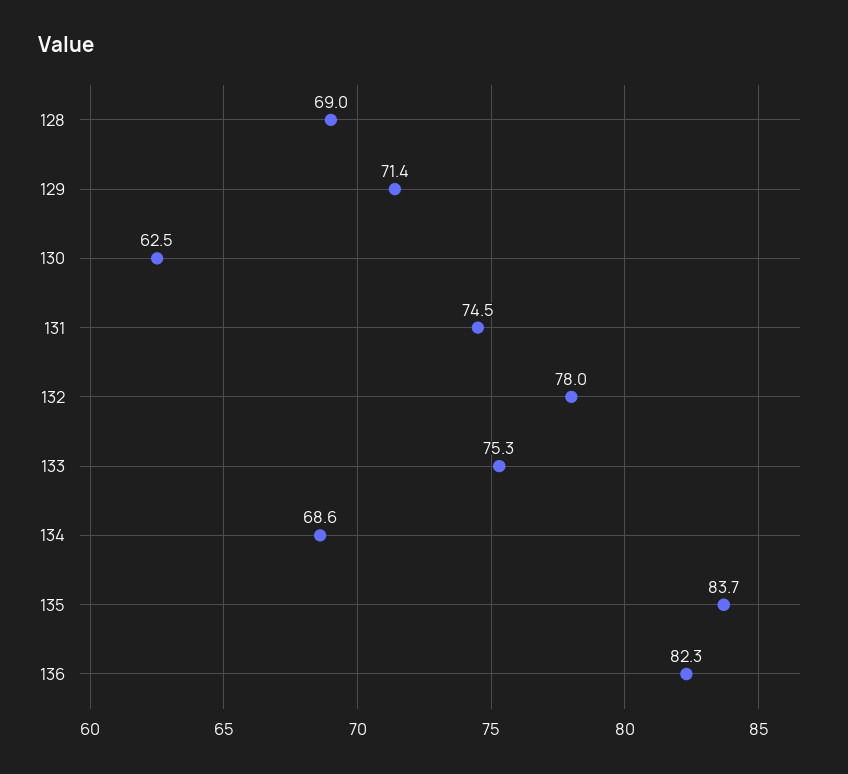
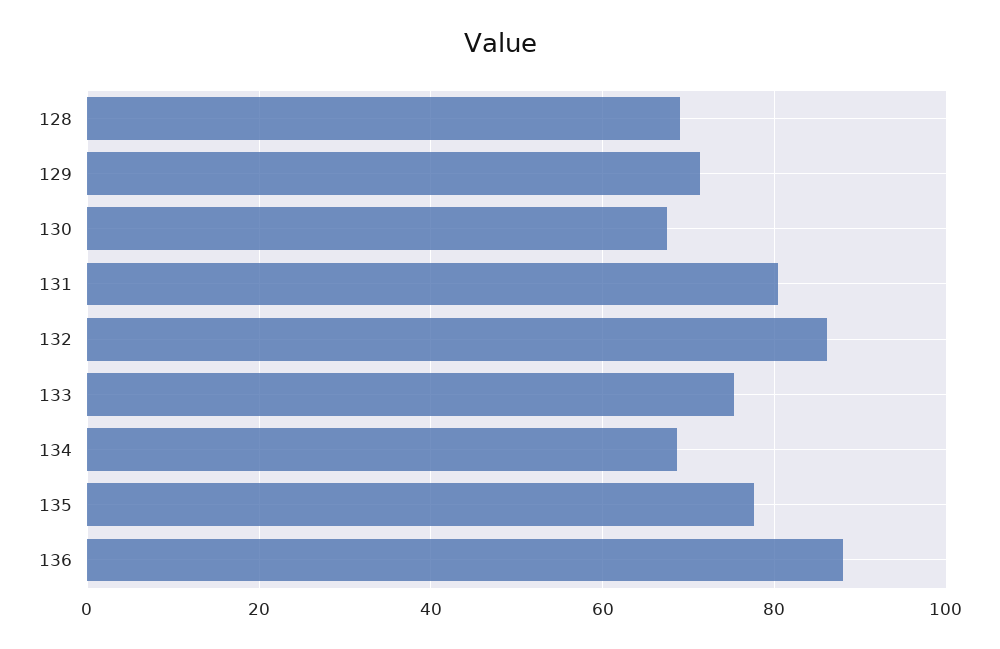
130: 62.5 -> 68
131: 74.5 -> 80
132: 78 -> 86
135: 83.7 -> 78
136: 82.3 -> 88

